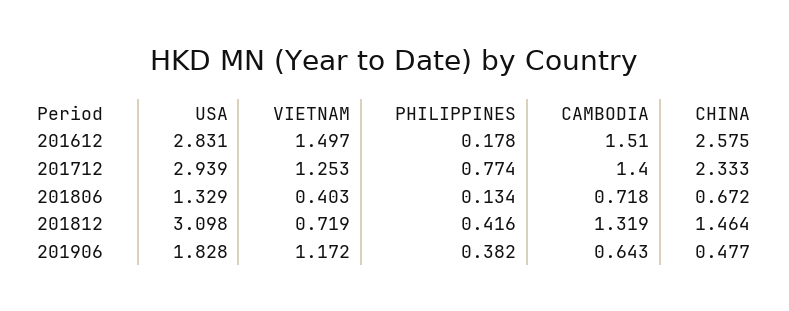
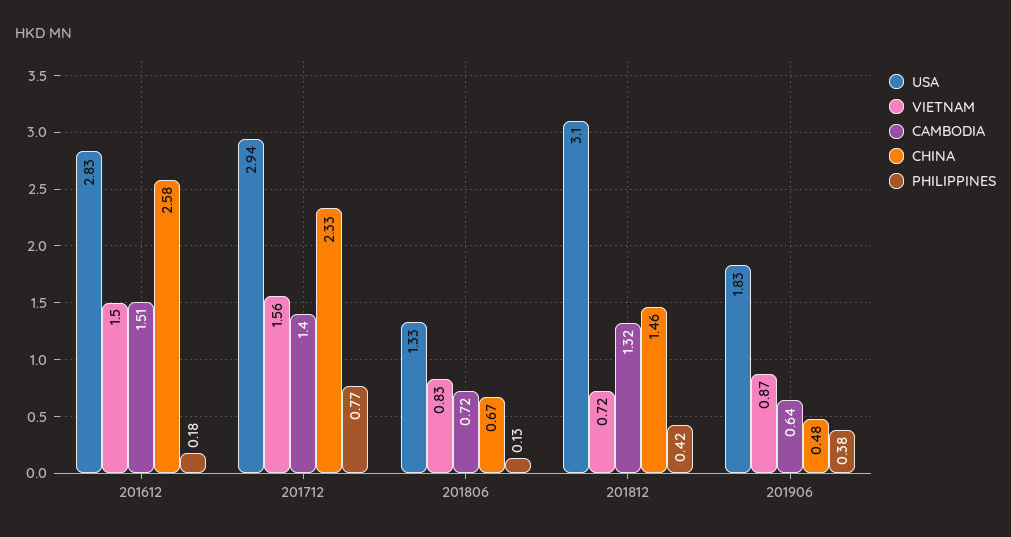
VIETNAM, 201712: 1.253 -> 1.56
VIETNAM, 201806: 0.403 -> 0.83
VIETNAM, 201906: 1.172 -> 0.87

